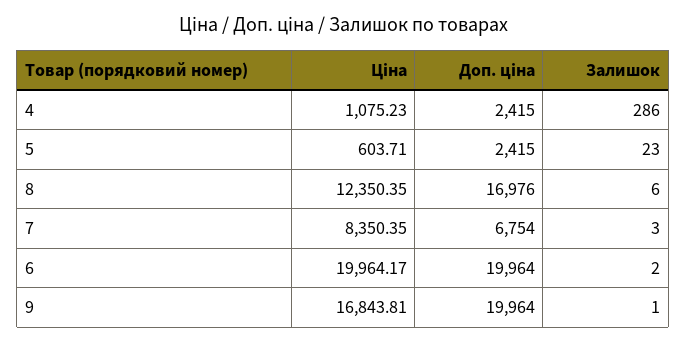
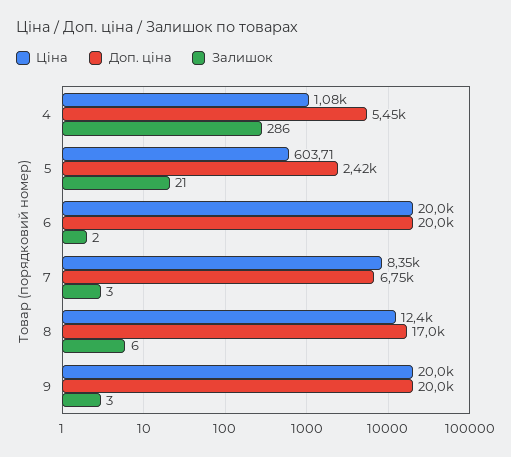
Доп. ціна, 4: 2415 -> 5450
Залишок, 5: 23 -> 21
Ціна, 9: 16843.81 -> 20000
Залишок, 9: 1 -> 3

